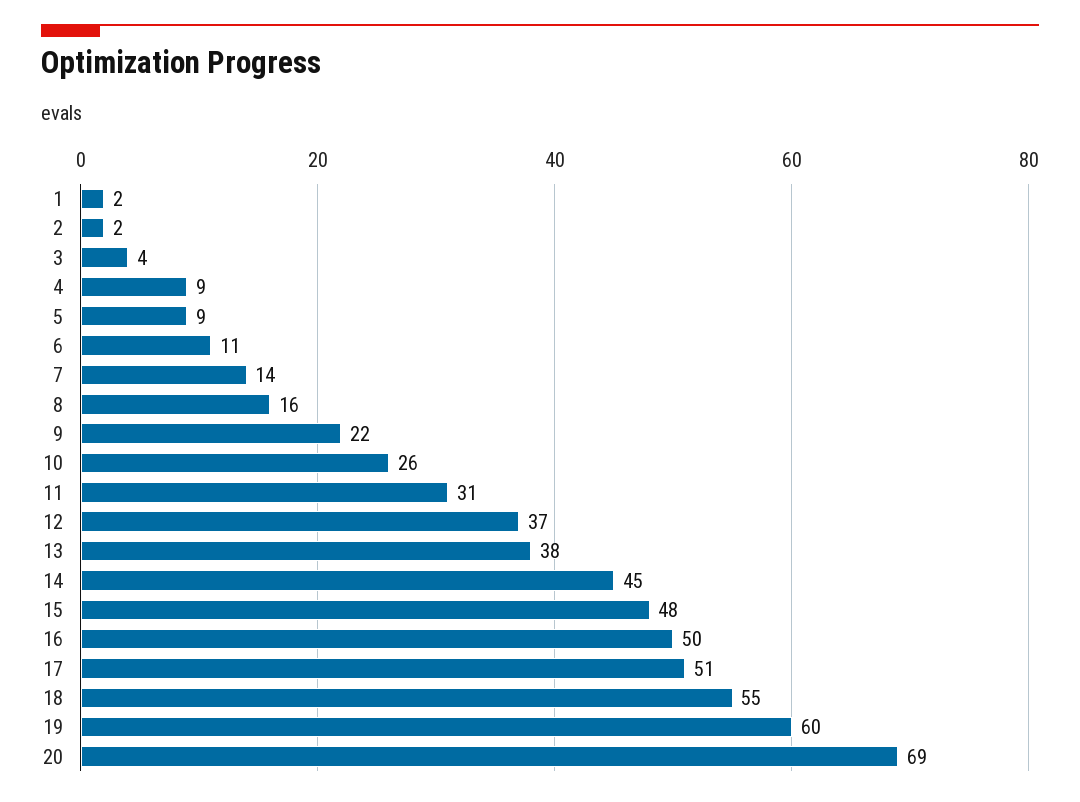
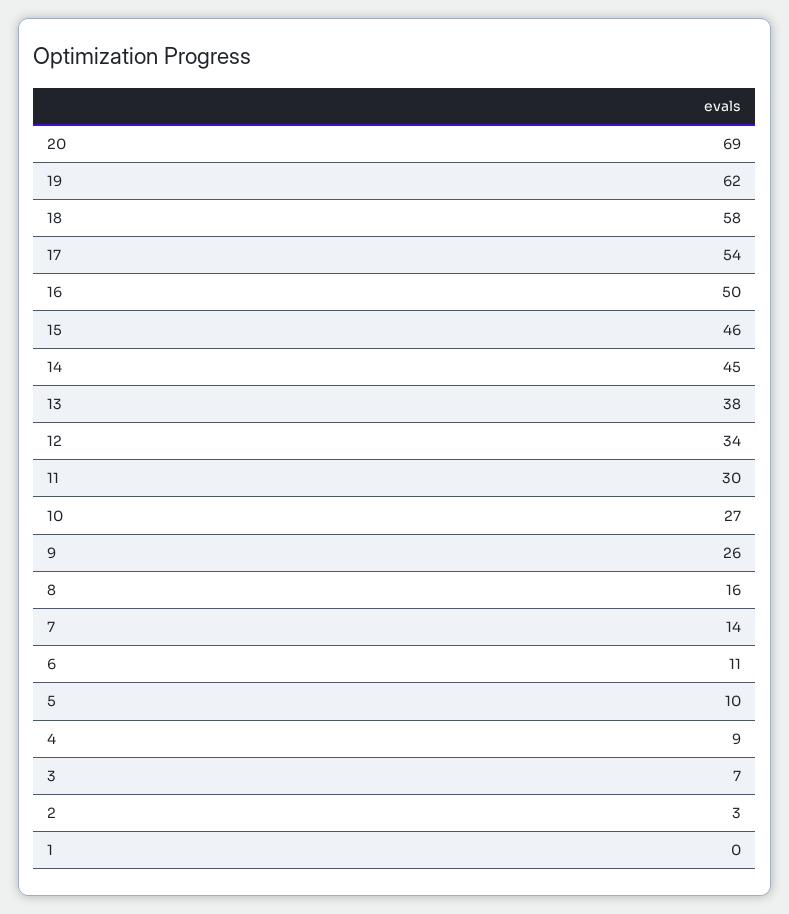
1: 2 -> 0
2: 2 -> 3
3: 4 -> 7
5: 9 -> 10
9: 22 -> 26
10: 26 -> 27
11: 31 -> 30
12: 37 -> 34
15: 48 -> 46
17: 51 -> 54
18: 55 -> 58
19: 60 -> 62

